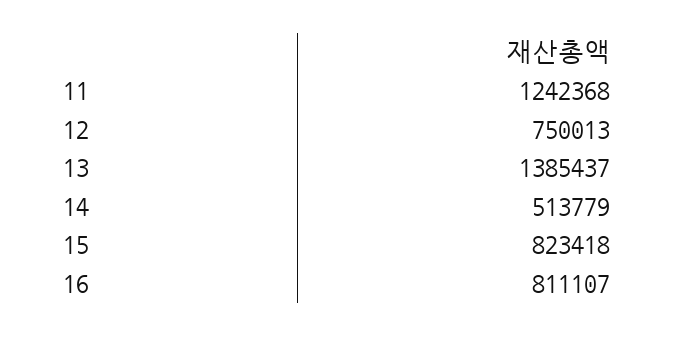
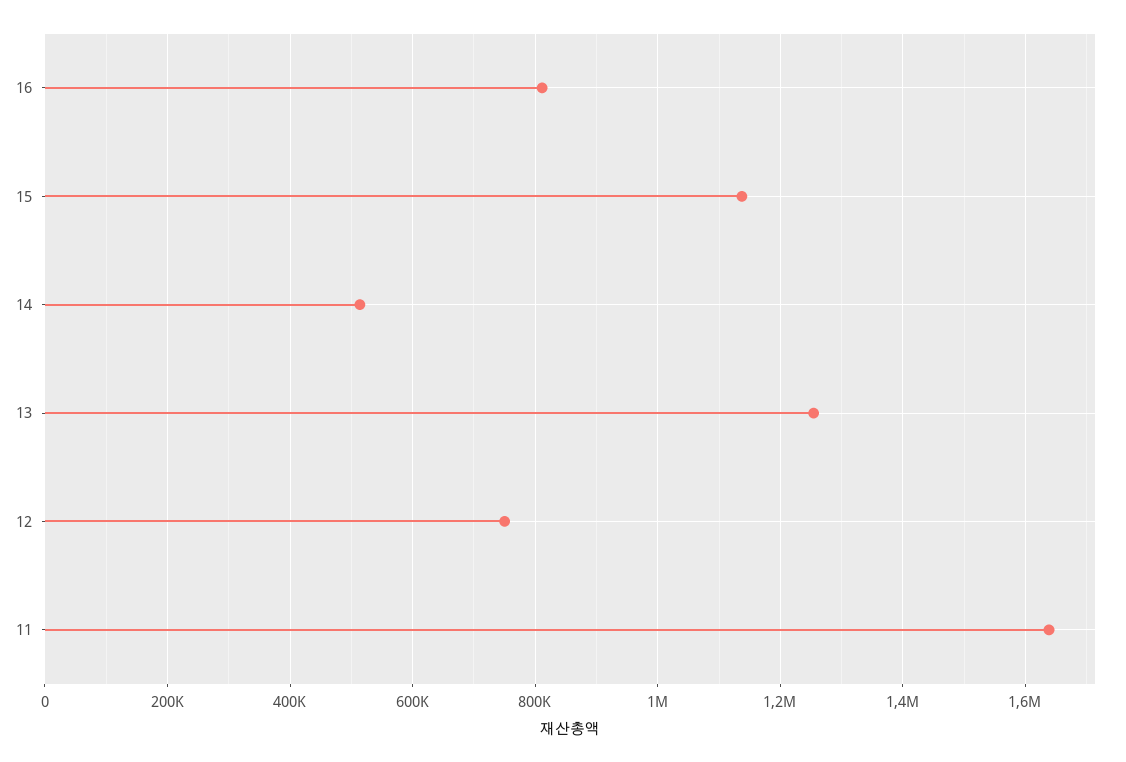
11: 1242368 -> 1640000
13: 1385437 -> 1260000
15: 823418 -> 1140000

